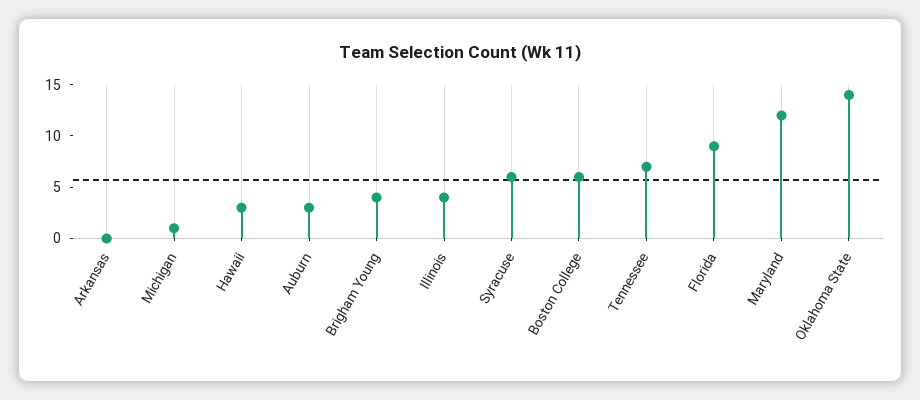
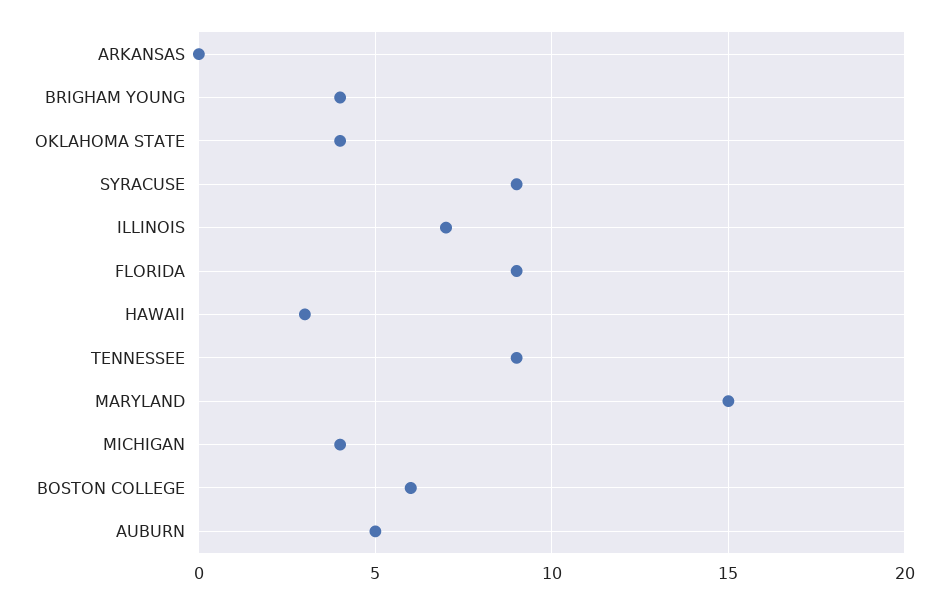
Michigan: 1 -> 4
Auburn: 3 -> 5
Illinois: 4 -> 7
Syracuse: 6 -> 9
Tennessee: 7 -> 9
Maryland: 12 -> 15
Oklahoma State: 14 -> 4

